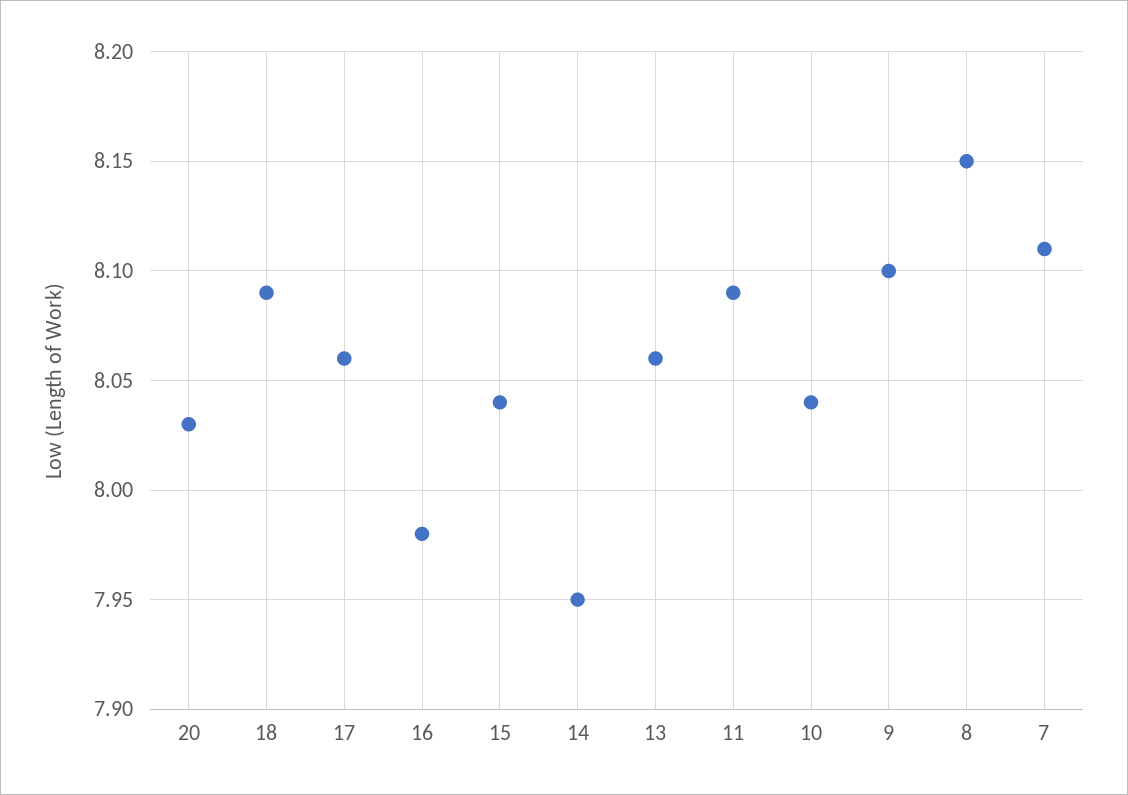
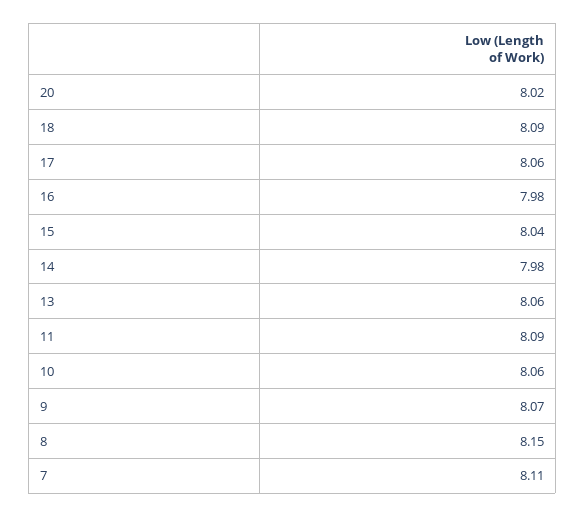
20: 8.03 -> 8.02
14: 7.95 -> 7.98
10: 8.04 -> 8.06
9: 8.1 -> 8.07

